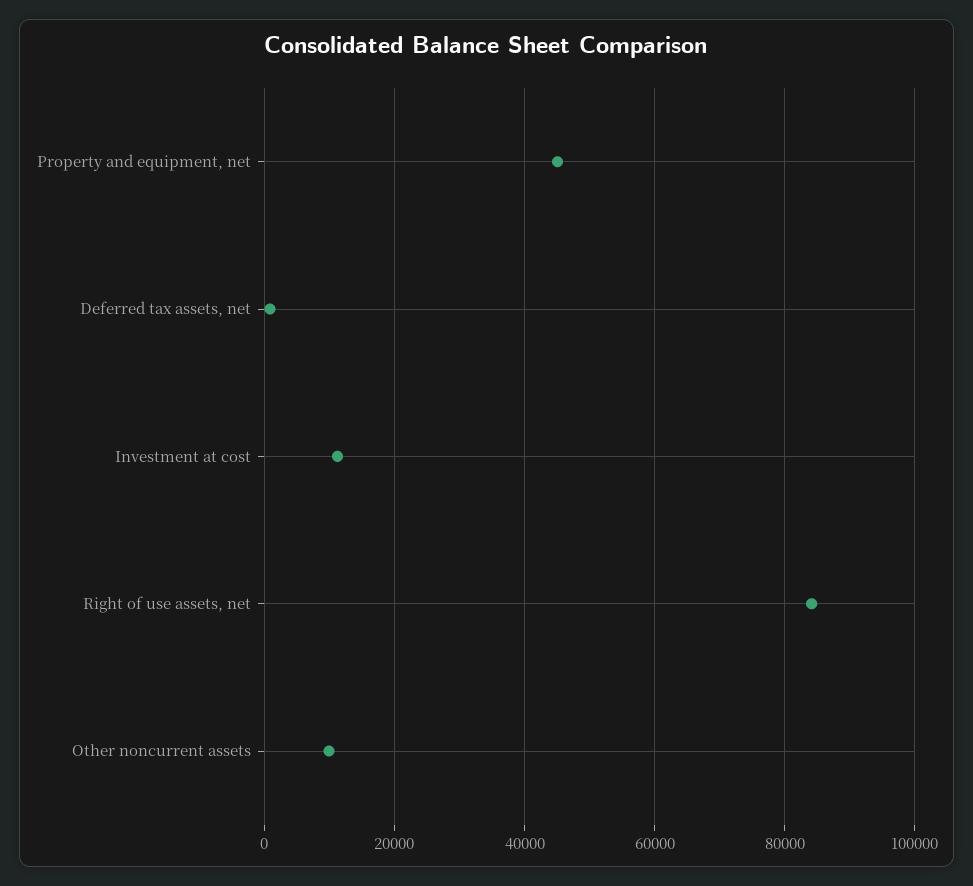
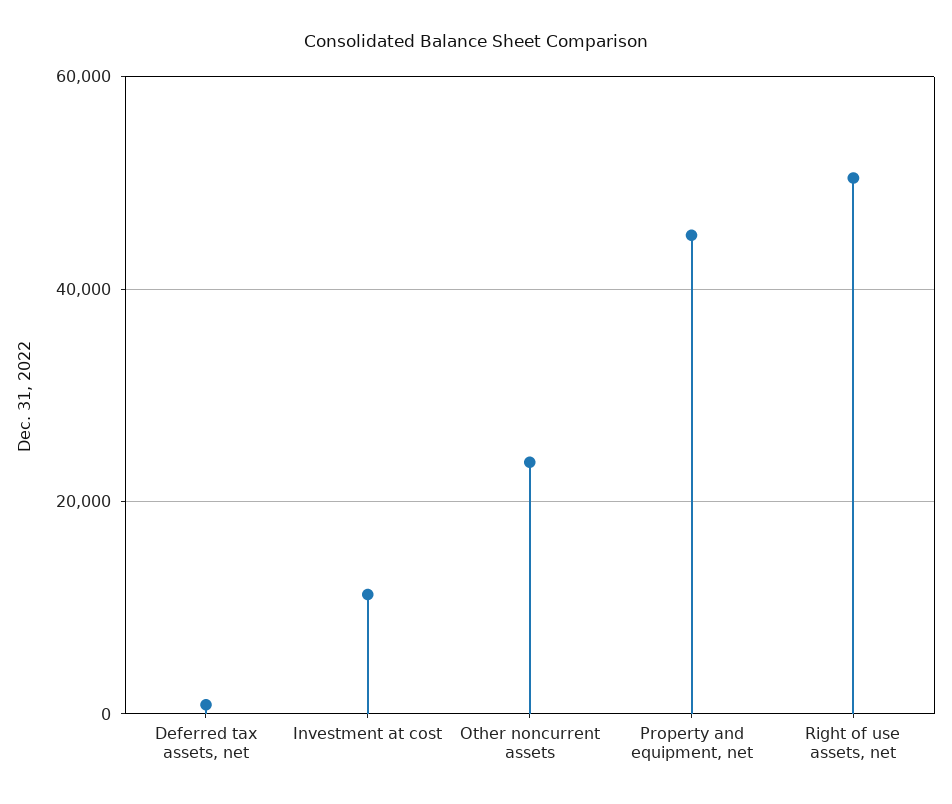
Right of use assets, net: 84000 -> 50000
Other noncurrent assets: 10000 -> 24000

